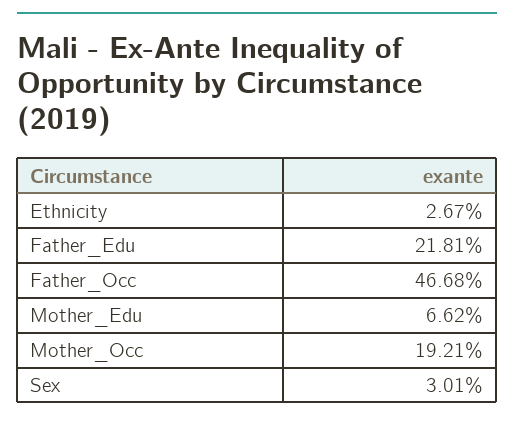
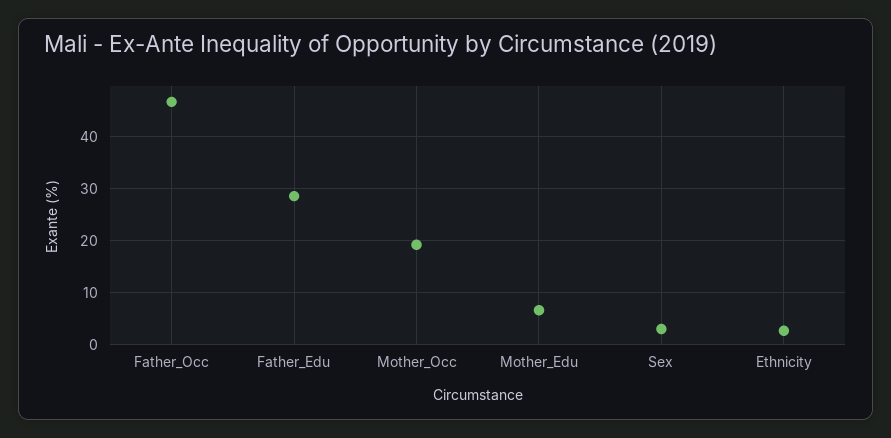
Father_Edu: 21.81 -> 28

